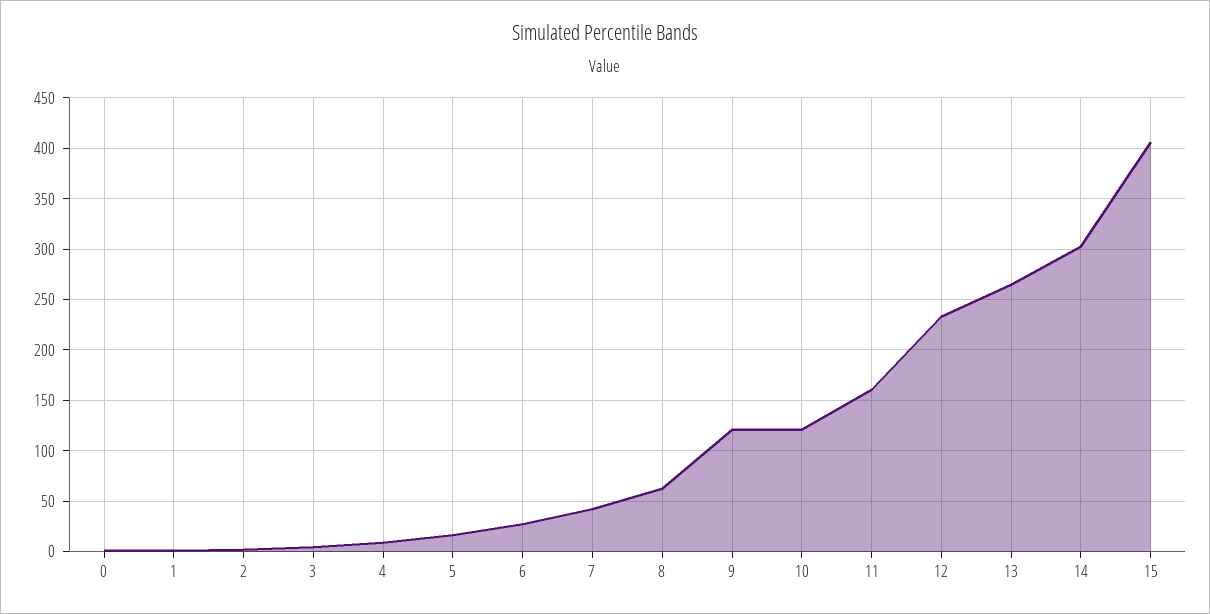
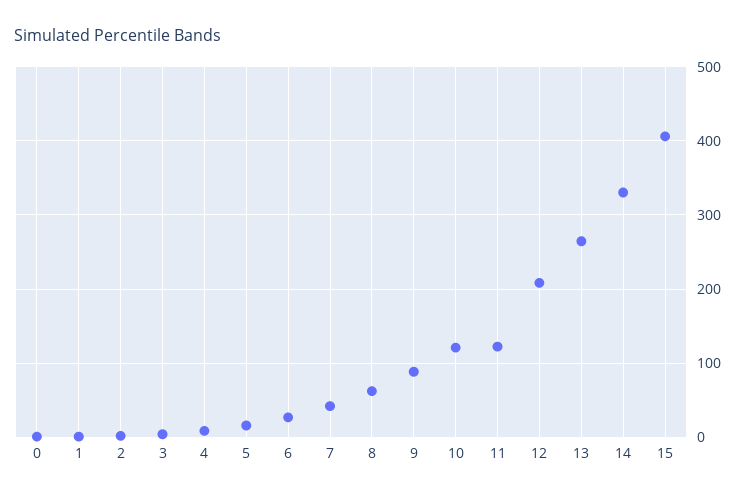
9: 120 -> 90
11: 160 -> 120
12: 230 -> 210
14: 300 -> 330

